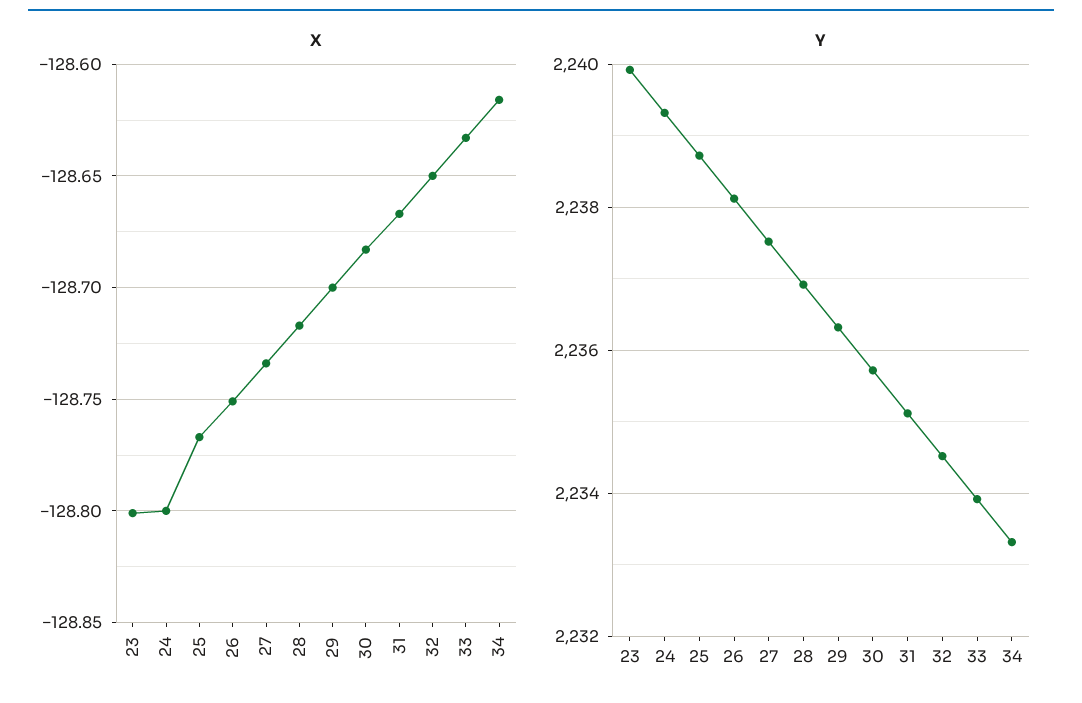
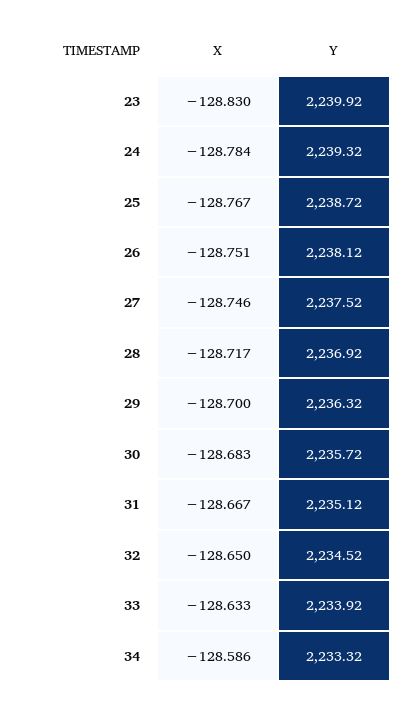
X, 23: -128.8 -> -128.83
X, 24: -128.8 -> -128.784
X, 27: -128.735 -> -128.746
X, 34: -128.615 -> -128.586

